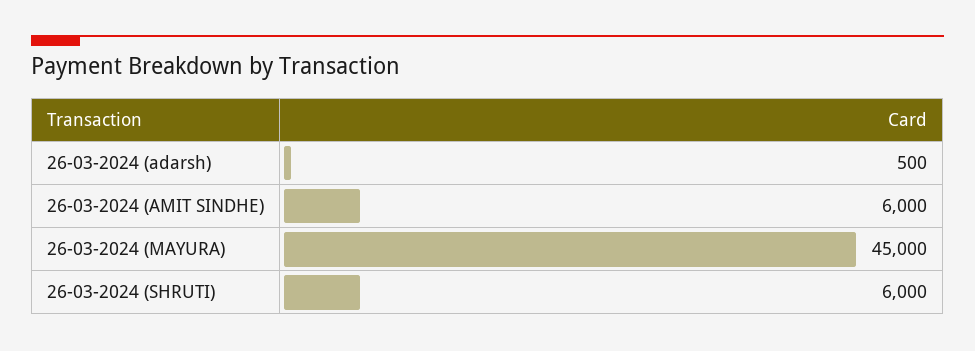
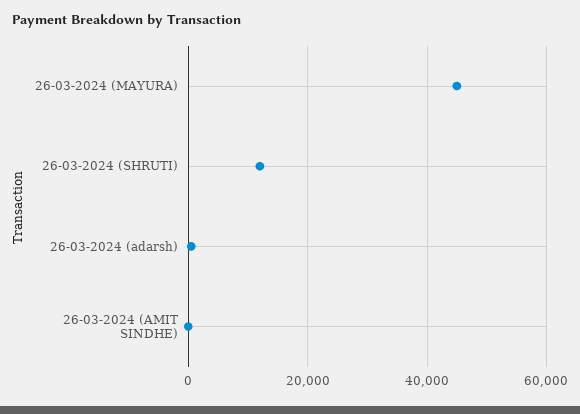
26-03-2024 (AMIT SINDHE): 6000 -> 0
26-03-2024 (SHRUTI): 6000 -> 12000

